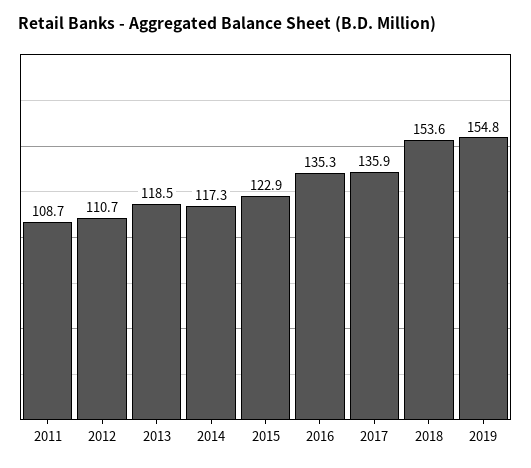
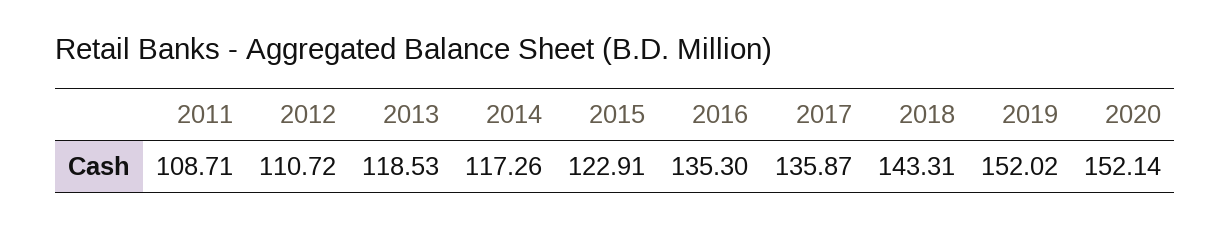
2018: 153.6 -> 143.31
2019: 154.8 -> 152.02
2020: none -> 152.14

